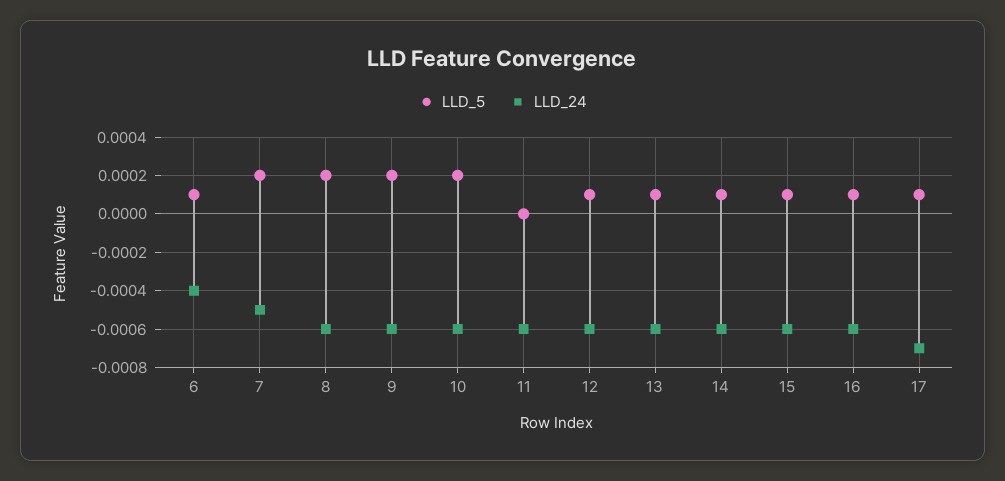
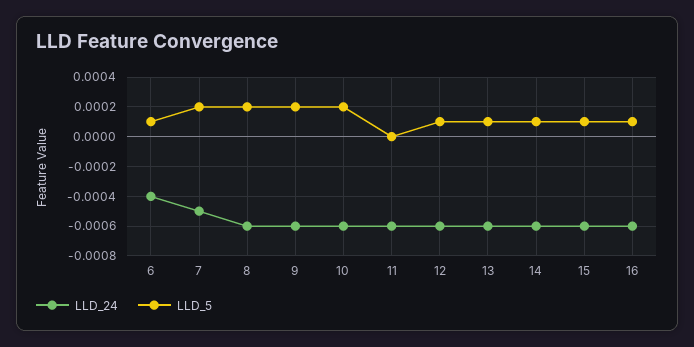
LLD_5, 17: 0.0001 -> none
LLD_24, 17: -0.0007 -> none

